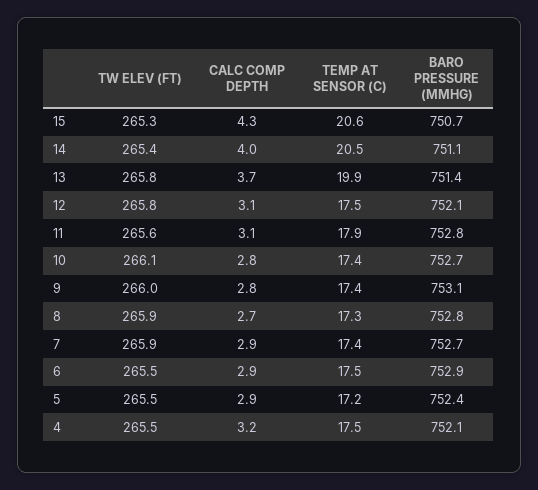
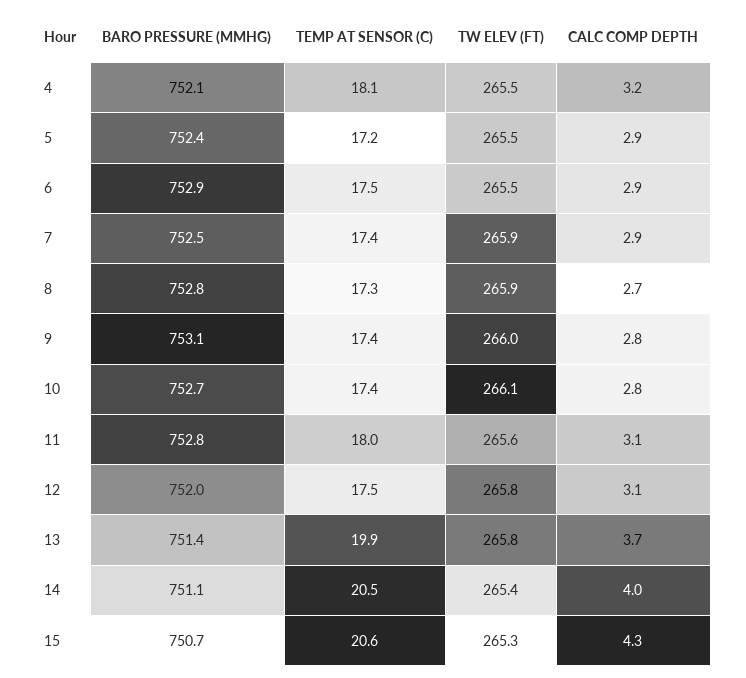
BARO PRESSURE (MMHG), 12: 752.1 -> 752
TEMP AT SENSOR (C), 11: 17.9 -> 18
BARO PRESSURE (MMHG), 7: 752.7 -> 752.5
TEMP AT SENSOR (C), 4: 17.5 -> 18.1

